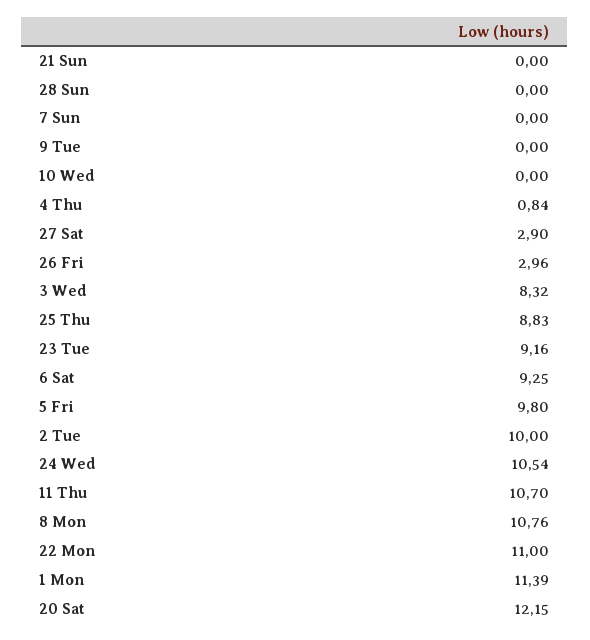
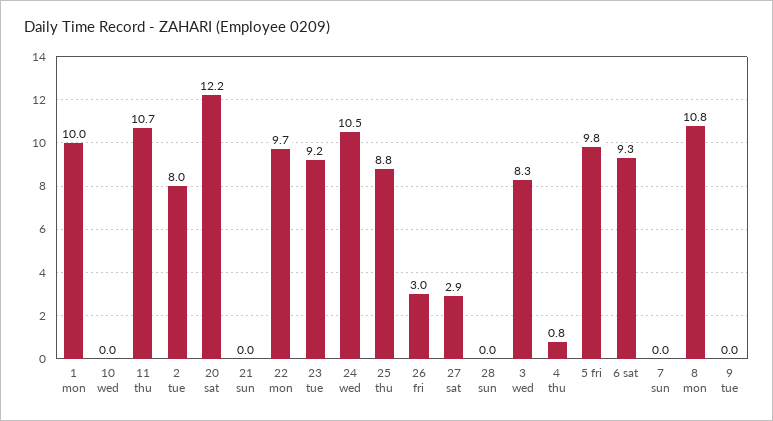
2 Tue: 10 -> 8
22 Mon: 11 -> 9.7
1 Mon: 11.39 -> 10

